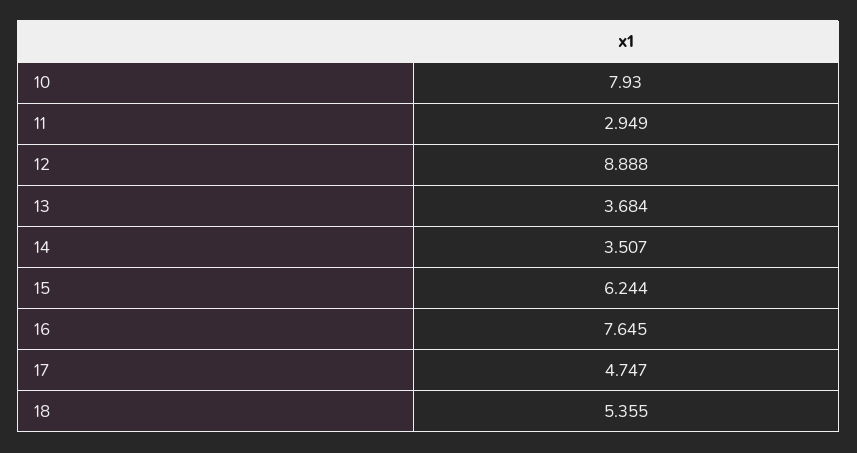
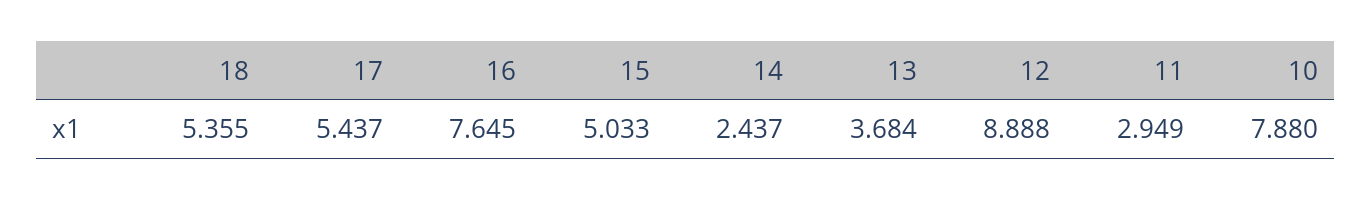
10: 7.93 -> 7.88
14: 3.507 -> 2.437
15: 6.244 -> 5.033
17: 4.747 -> 5.437

